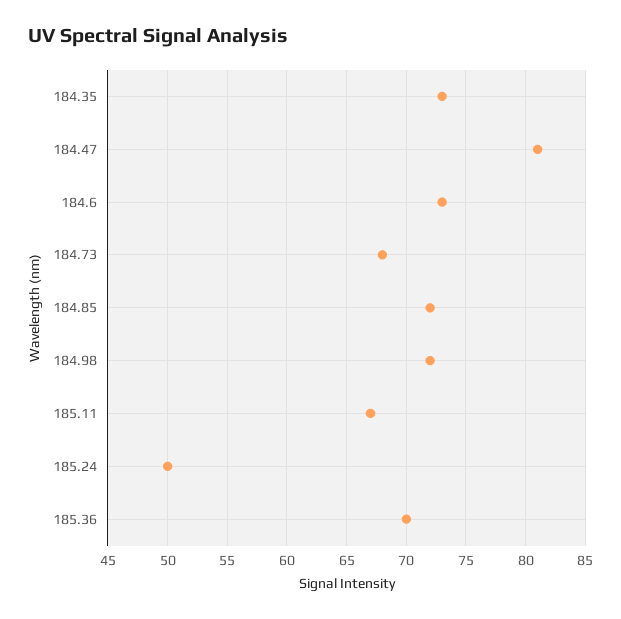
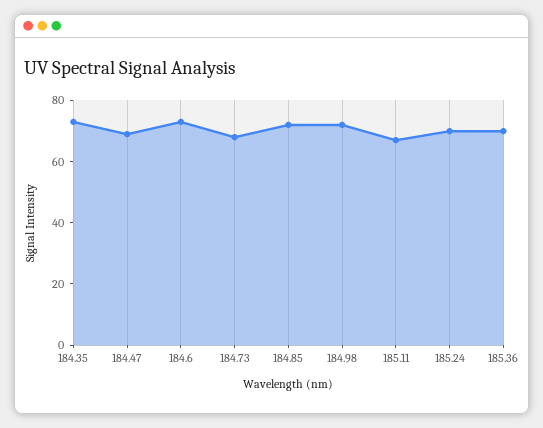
184.47: 81 -> 70
185.24: 50 -> 70

